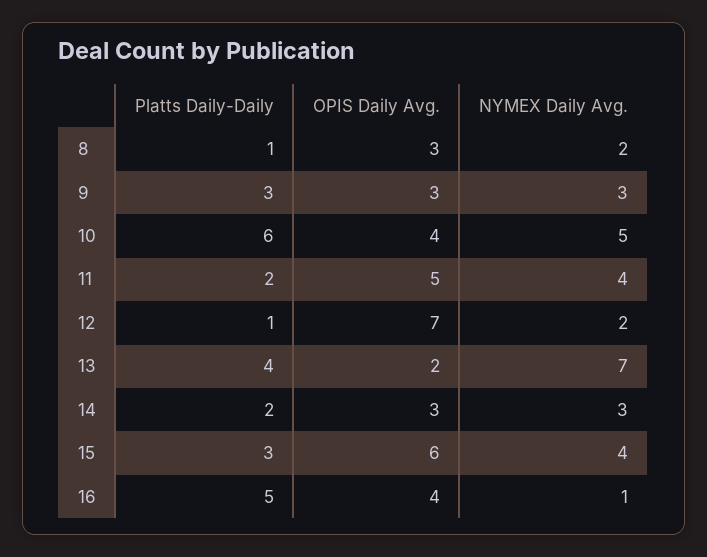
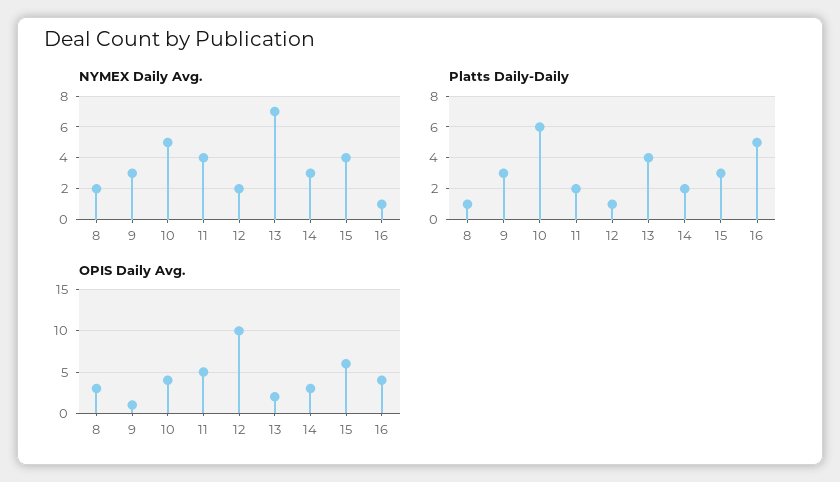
OPIS Daily Avg., 9: 3 -> 1
OPIS Daily Avg., 12: 7 -> 10

